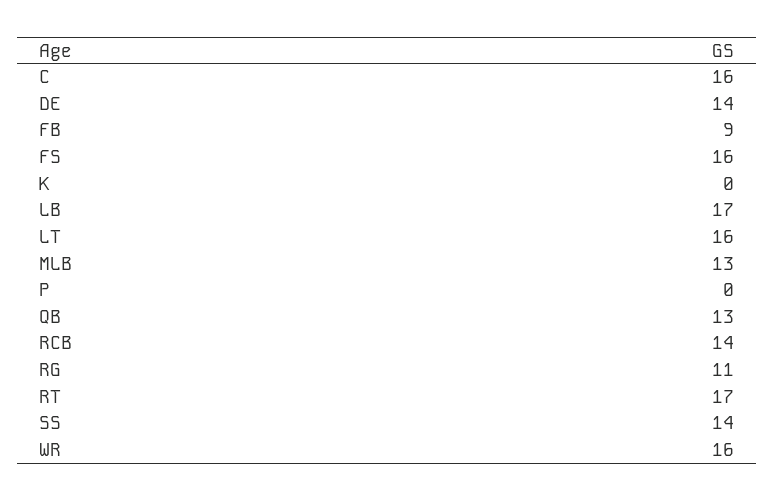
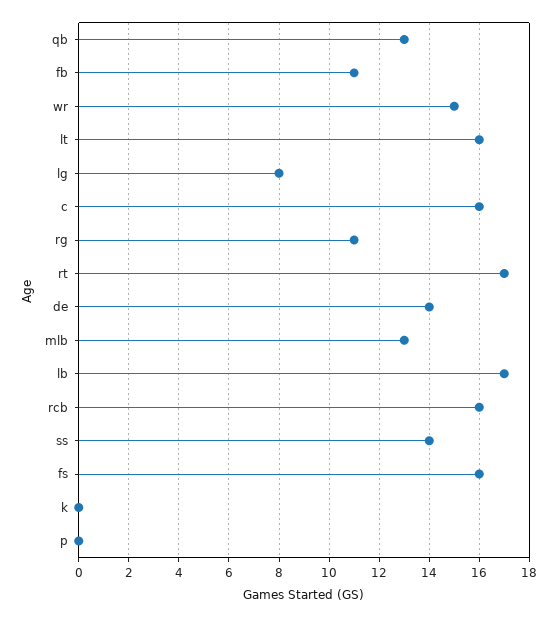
FB: 9 -> 11
RCB: 14 -> 16
WR: 16 -> 15
lg: none -> 8

